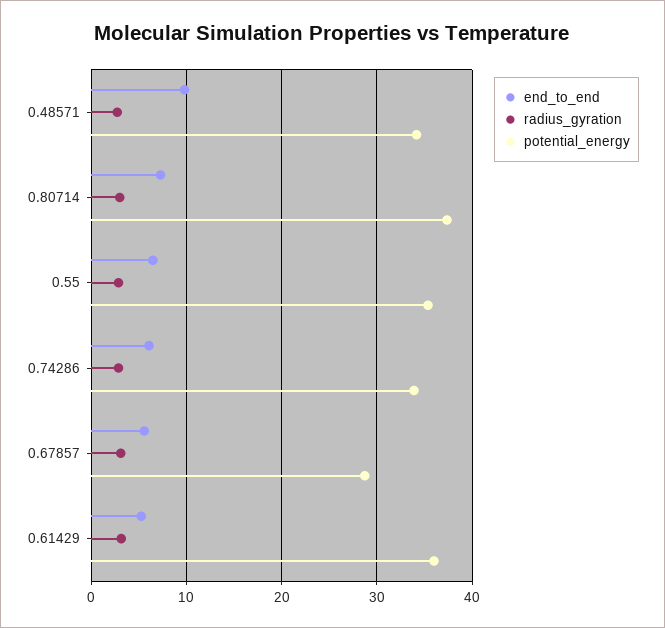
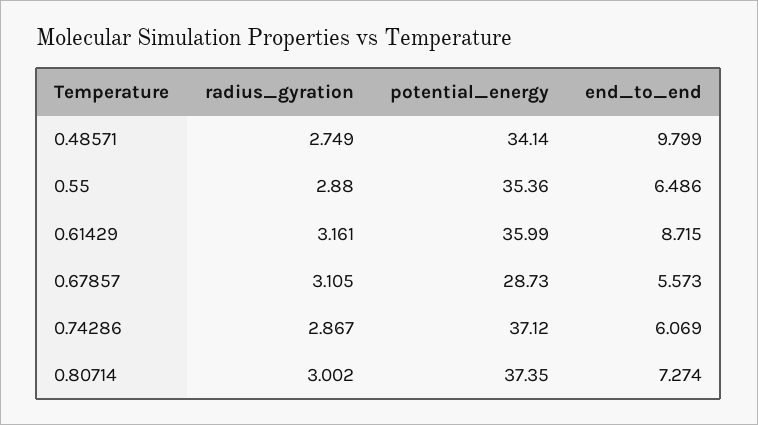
potential_energy, 0.74286: 34 -> 37.12
end_to_end, 0.61429: 5 -> 8.715

